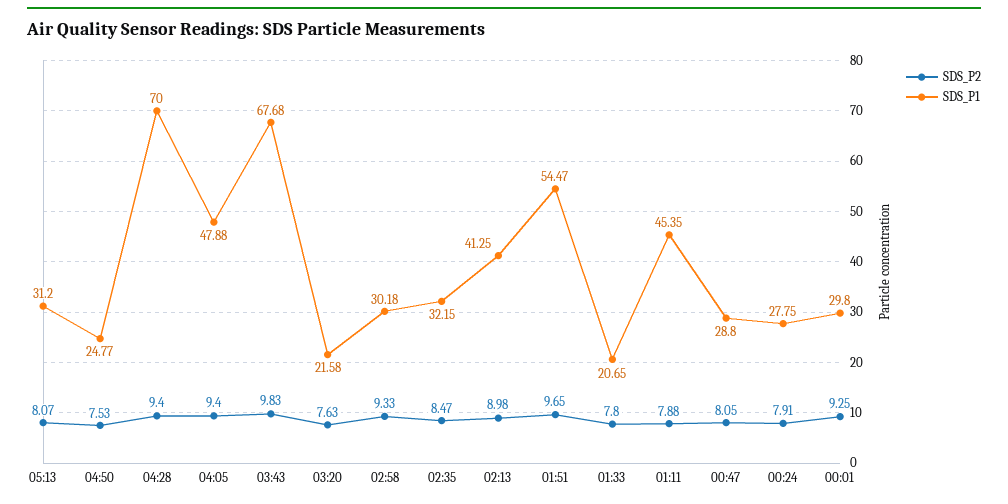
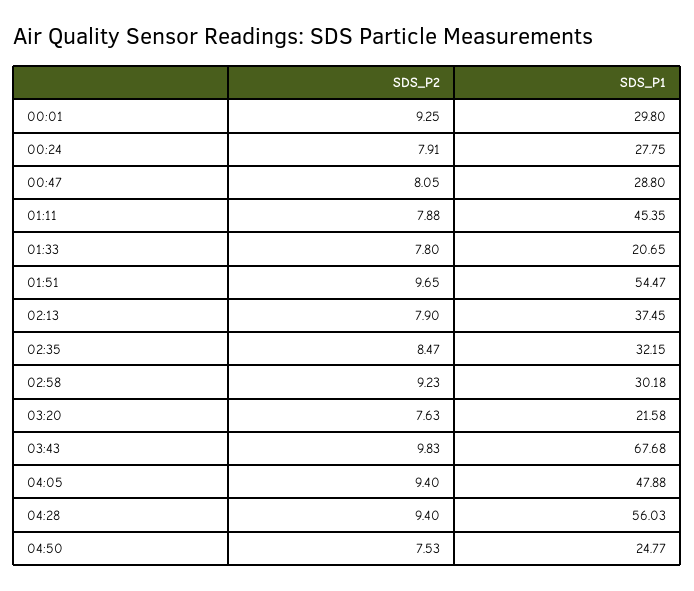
SDS_P2, 05:13: 8.07 -> none
SDS_P1, 05:13: 31.2 -> none
SDS_P1, 04:28: 70 -> 56.03
SDS_P2, 02:58: 9.33 -> 9.23
SDS_P2, 02:13: 8.98 -> 7.9
SDS_P1, 02:13: 41.25 -> 37.45

